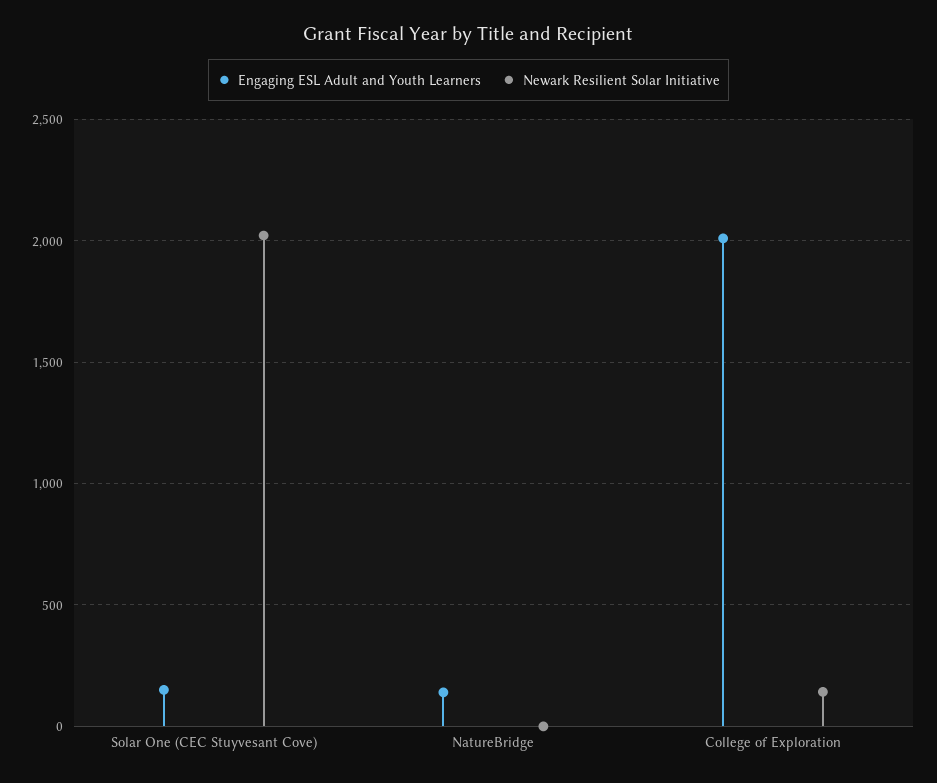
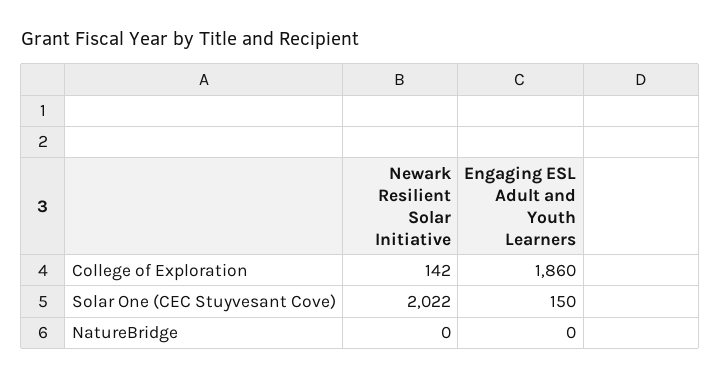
Engaging ESL Adult and Youth Learners, NatureBridge: 150 -> 0
Engaging ESL Adult and Youth Learners, College of Exploration: 2000 -> 1860

